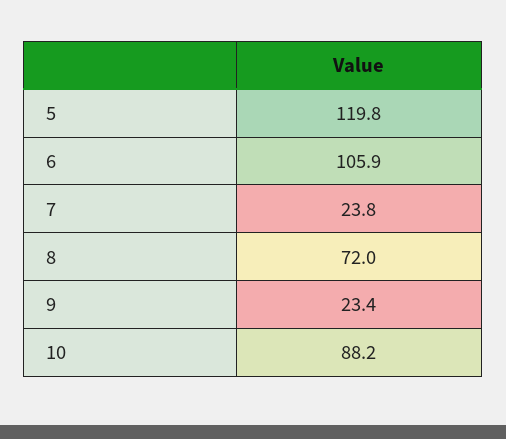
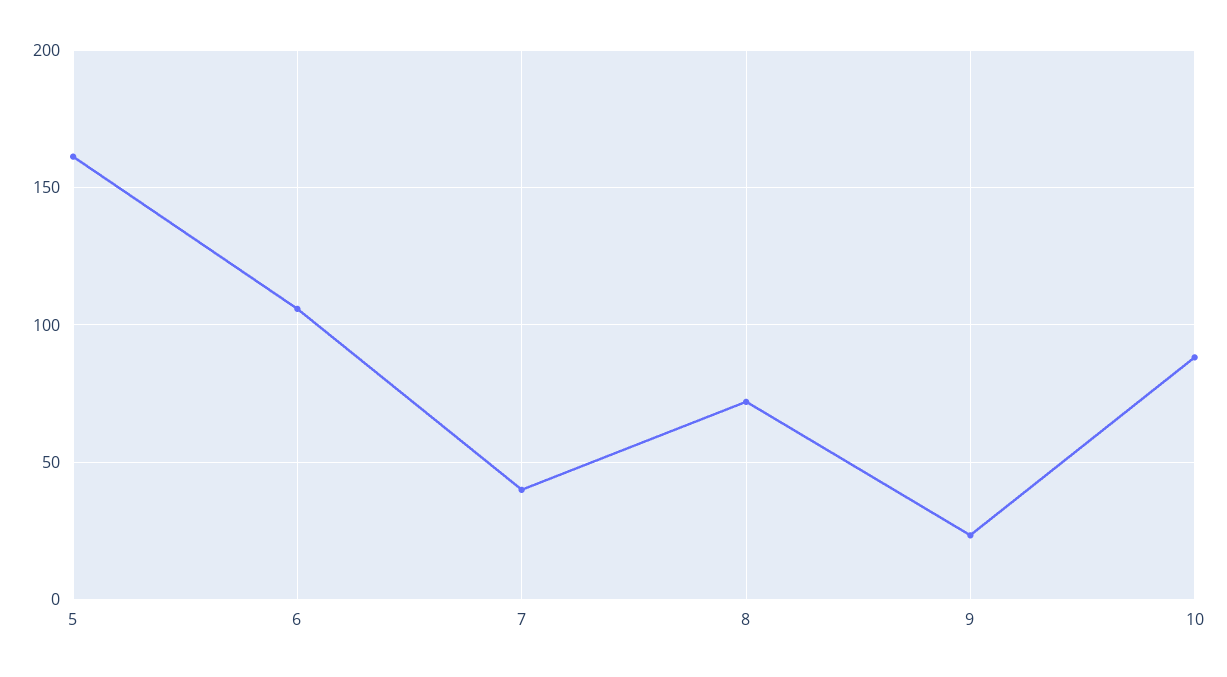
5: 119.8 -> 160
7: 23.8 -> 40

